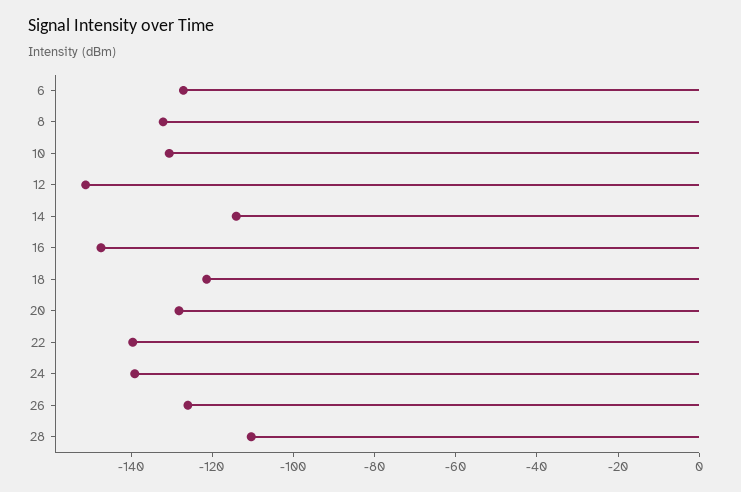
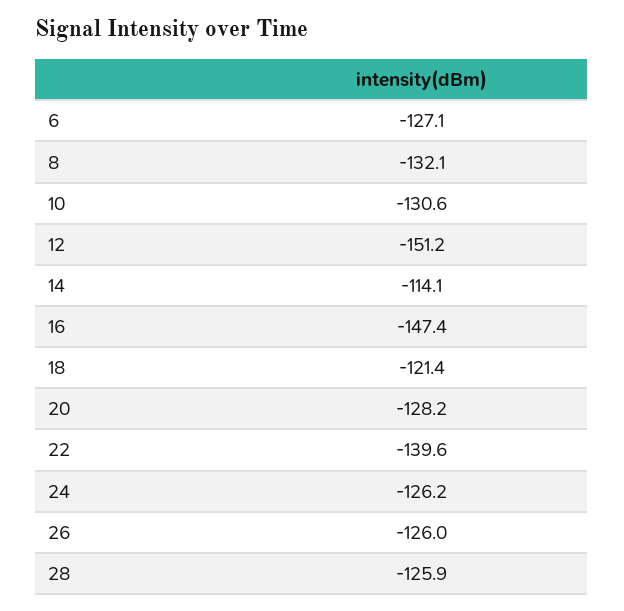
24: -140 -> -126.2
28: -110 -> -125.9

